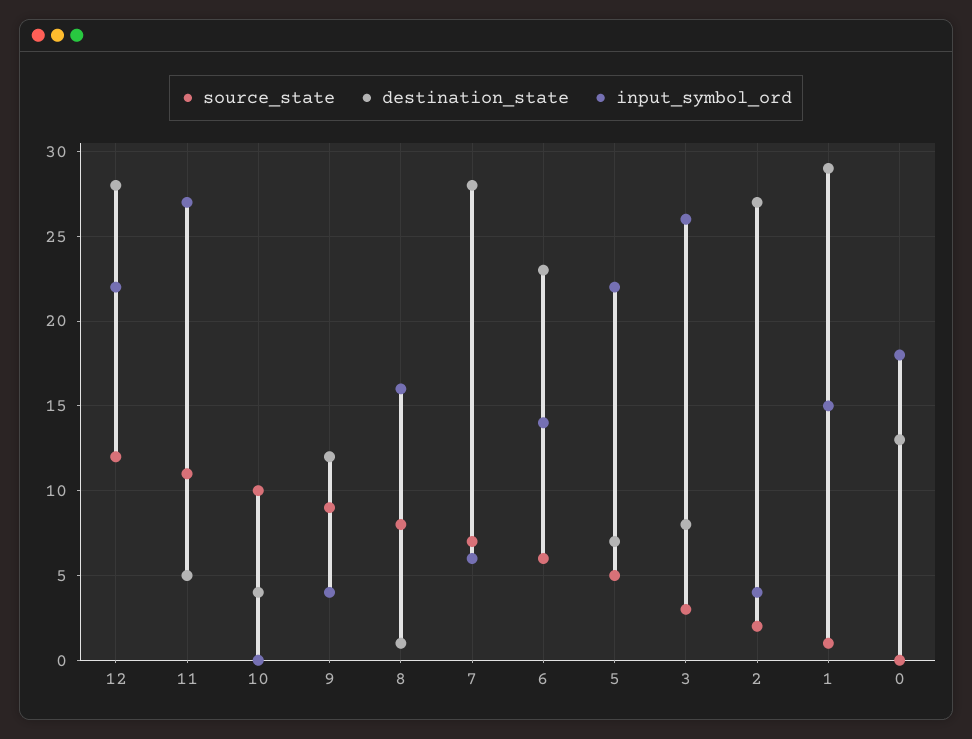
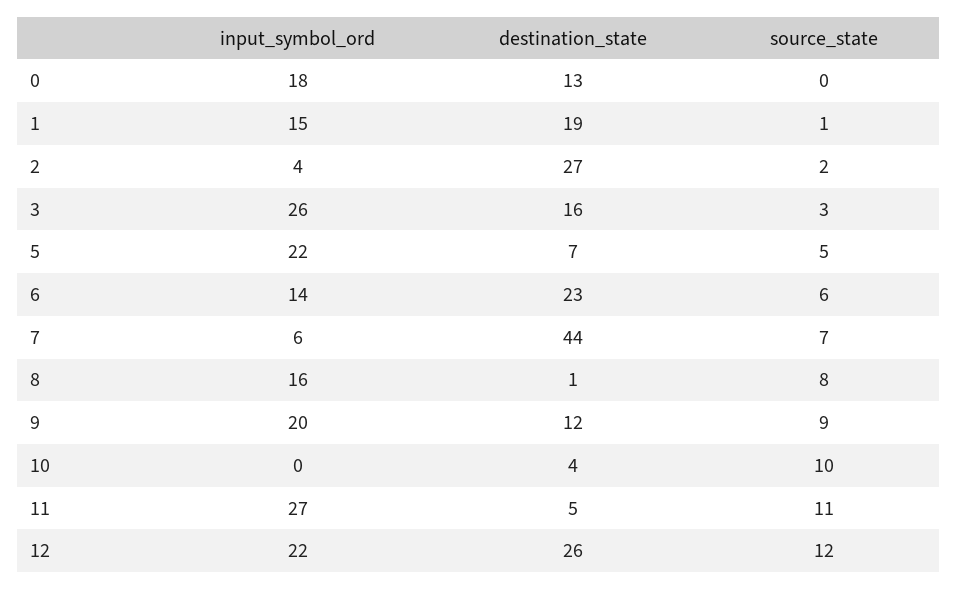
destination_state, 12: 28 -> 26
input_symbol_ord, 9: 4 -> 20
destination_state, 7: 28 -> 44
destination_state, 3: 8 -> 16
destination_state, 1: 29 -> 19

